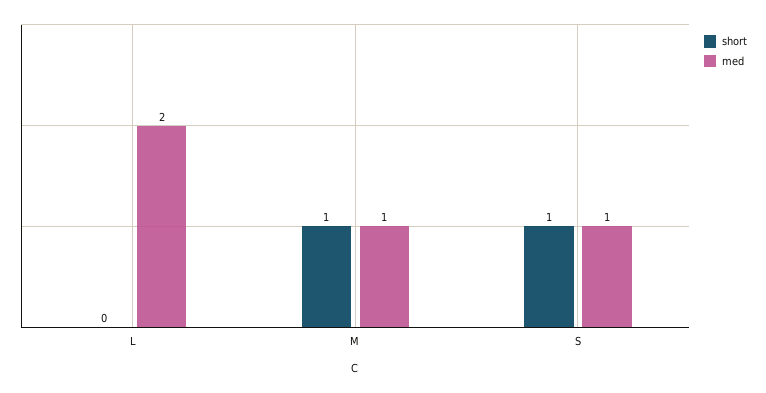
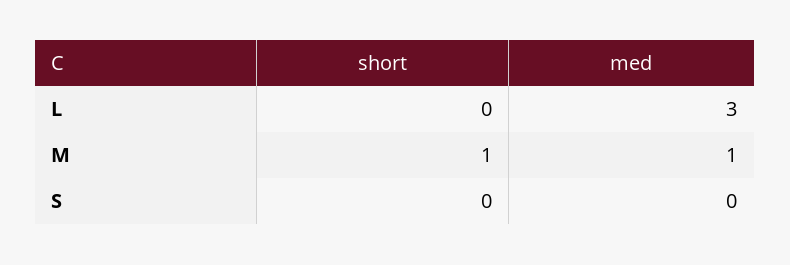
med, L: 2 -> 3
short, S: 1 -> 0
med, S: 1 -> 0

